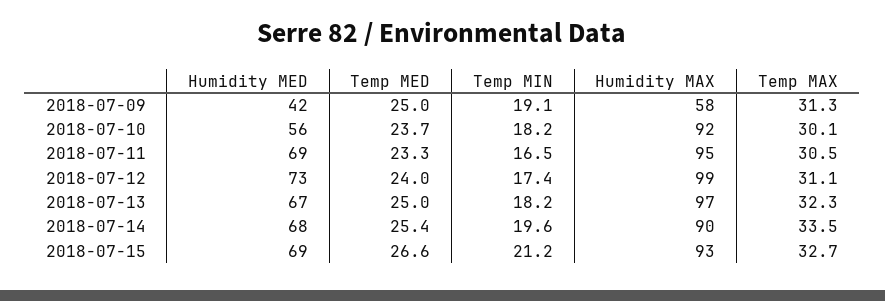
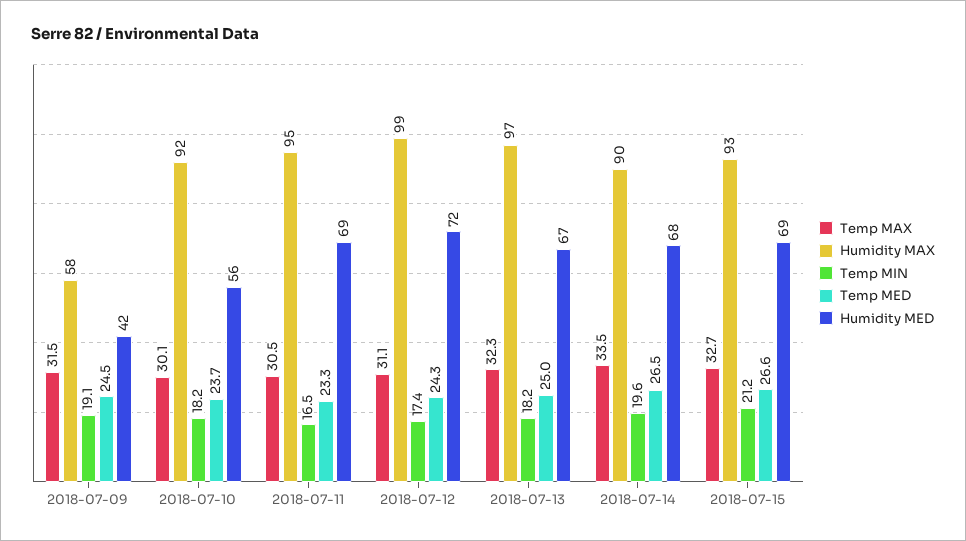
Temp MED, 2018-07-09: 25 -> 24.5
Temp MAX, 2018-07-09: 31.3 -> 31.5
Humidity MED, 2018-07-12: 73 -> 72
Temp MED, 2018-07-12: 24 -> 24.3
Temp MED, 2018-07-14: 25.4 -> 26.5

